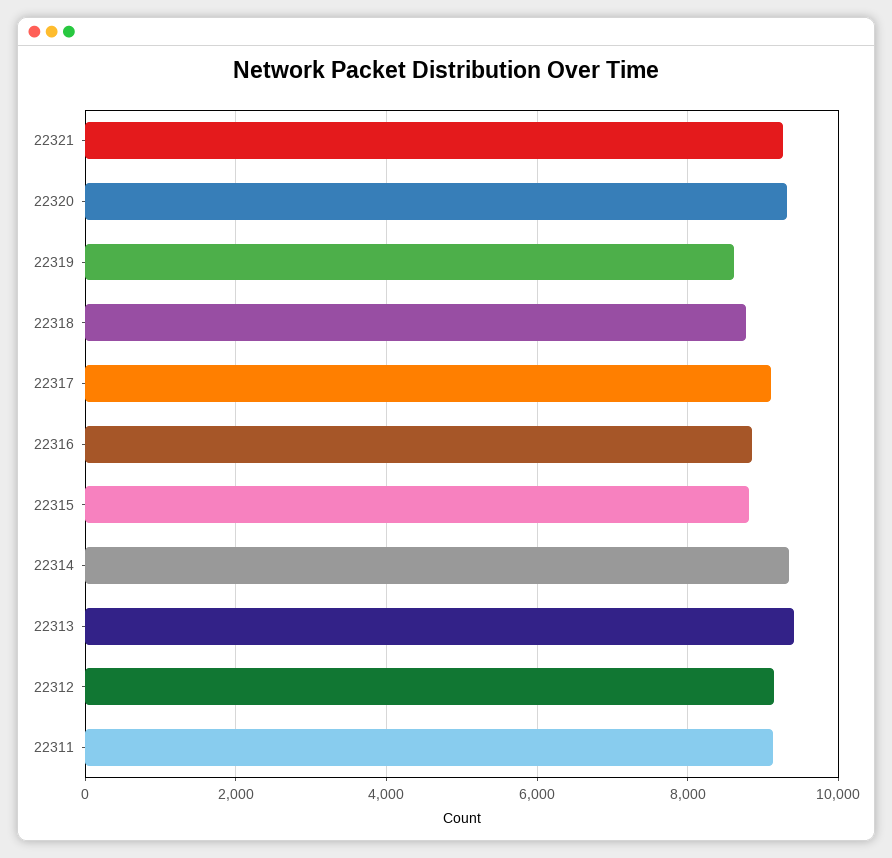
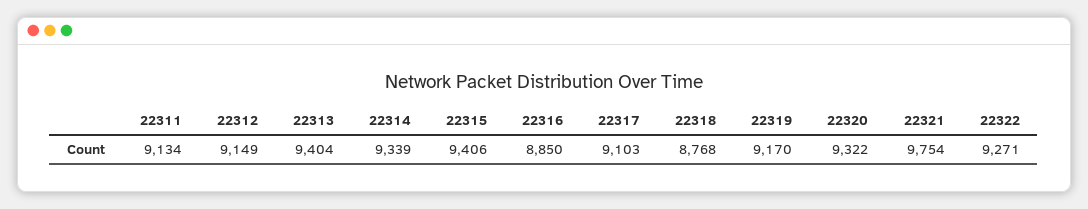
22321: 9200 -> 9754
22319: 8600 -> 9170
22315: 8800 -> 9406
22322: none -> 9271

